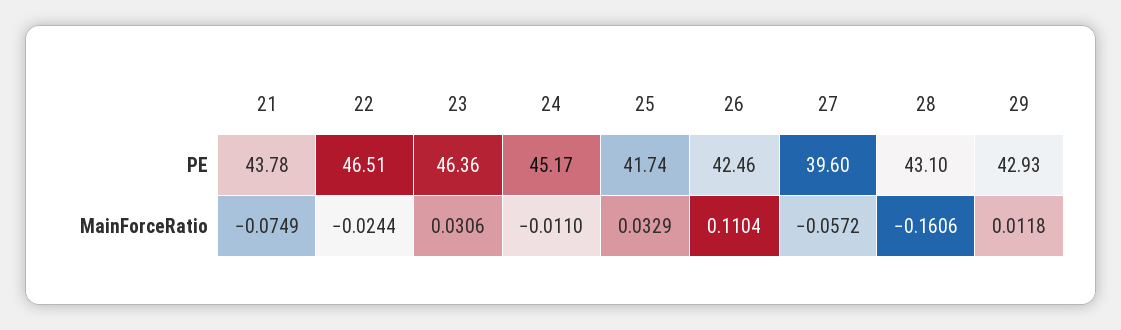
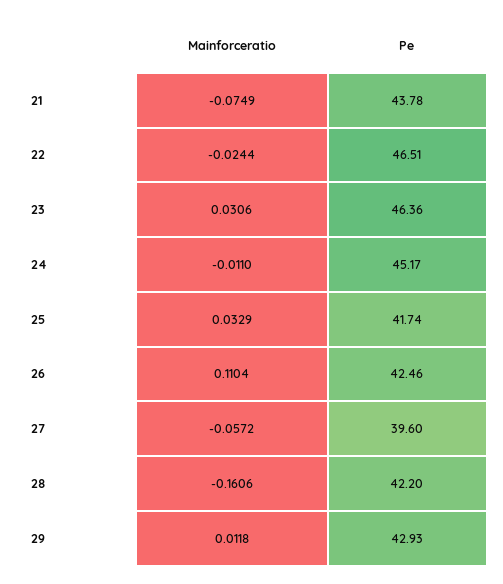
28, PE: 43.1 -> 42.2

